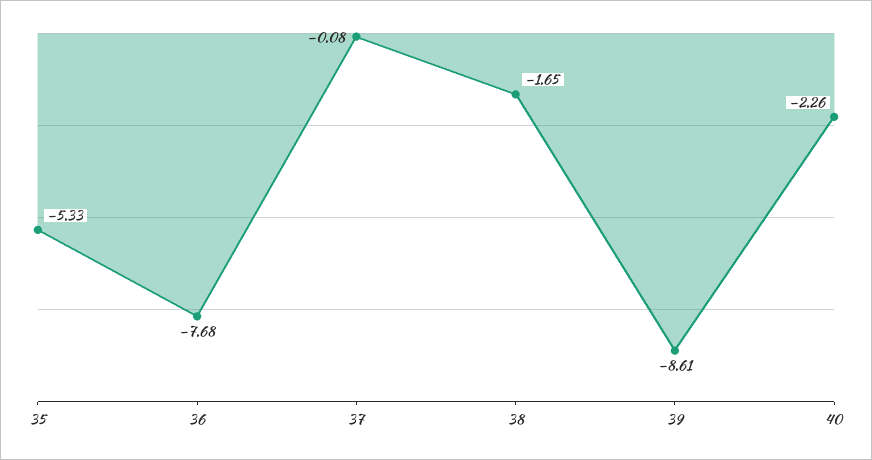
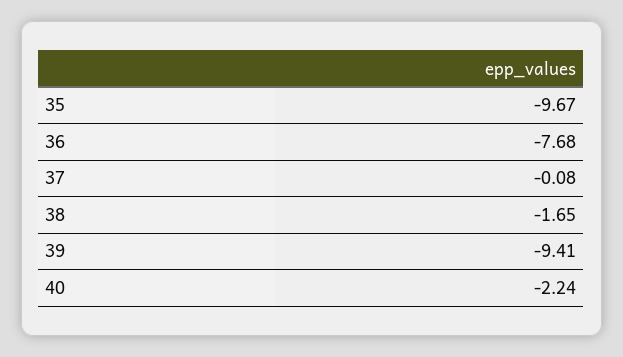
35: -5.33 -> -9.67
39: -8.61 -> -9.41
40: -2.26 -> -2.24

